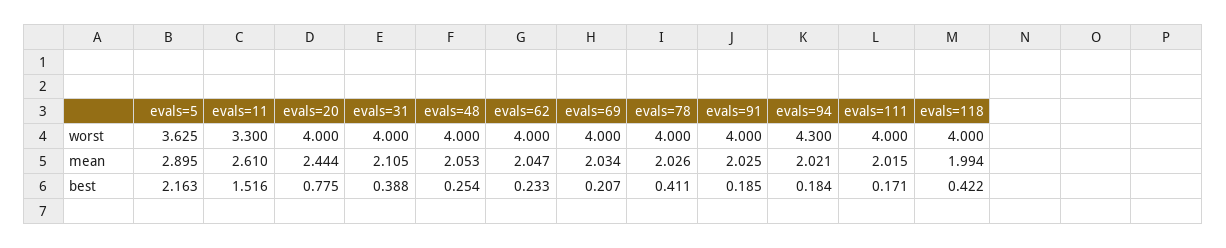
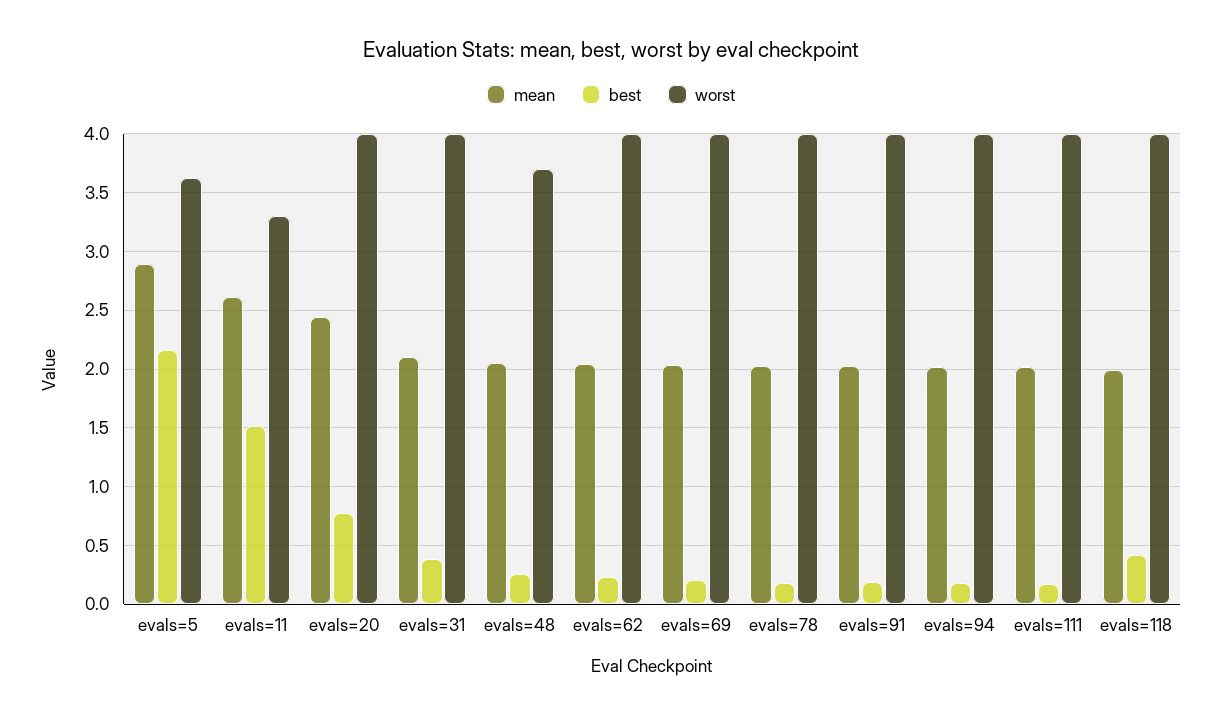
worst, evals=48: 4 -> 3.7
worst, evals=94: 4.3 -> 4
best, evals=78: 0.411 -> 0.2

